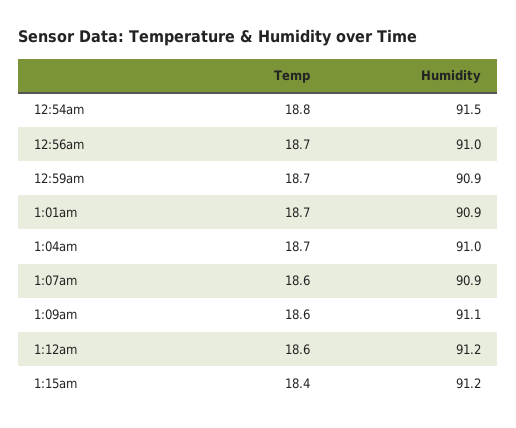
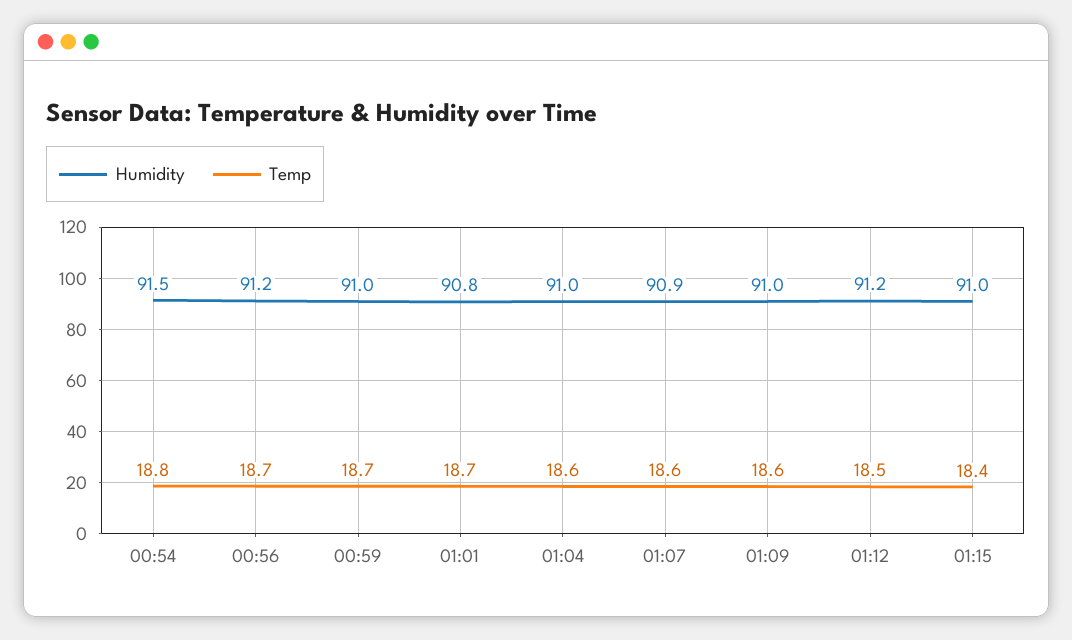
Humidity, 12:56am: 91 -> 91.2
Humidity, 12:59am: 90.9 -> 91
Humidity, 1:01am: 90.9 -> 90.8
Temp, 1:04am: 18.7 -> 18.6
Humidity, 1:09am: 91.1 -> 91
Temp, 1:12am: 18.6 -> 18.5
Humidity, 1:15am: 91.2 -> 91

